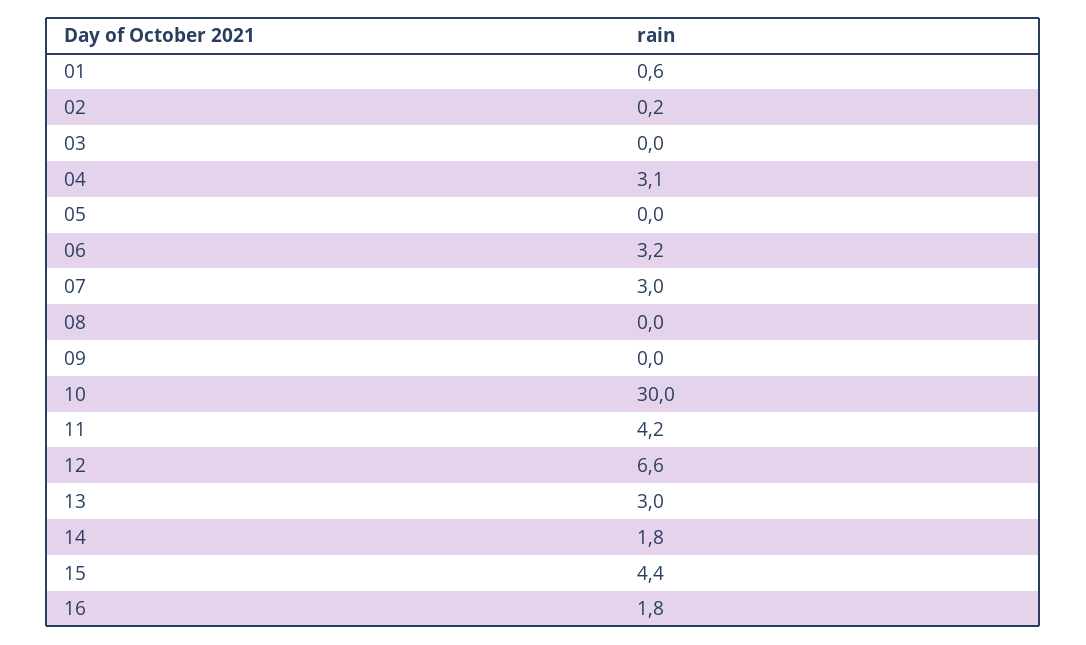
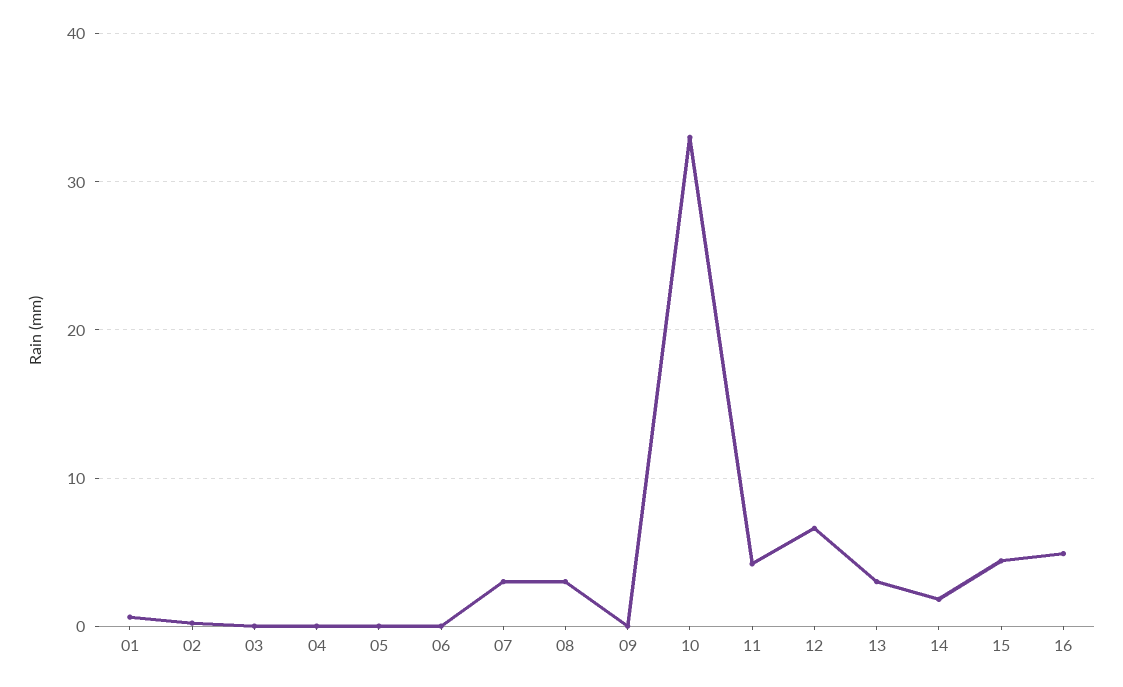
04: 3.1 -> 0
06: 3.2 -> 0
08: 0 -> 3
10: 30 -> 33
16: 1.8 -> 5

